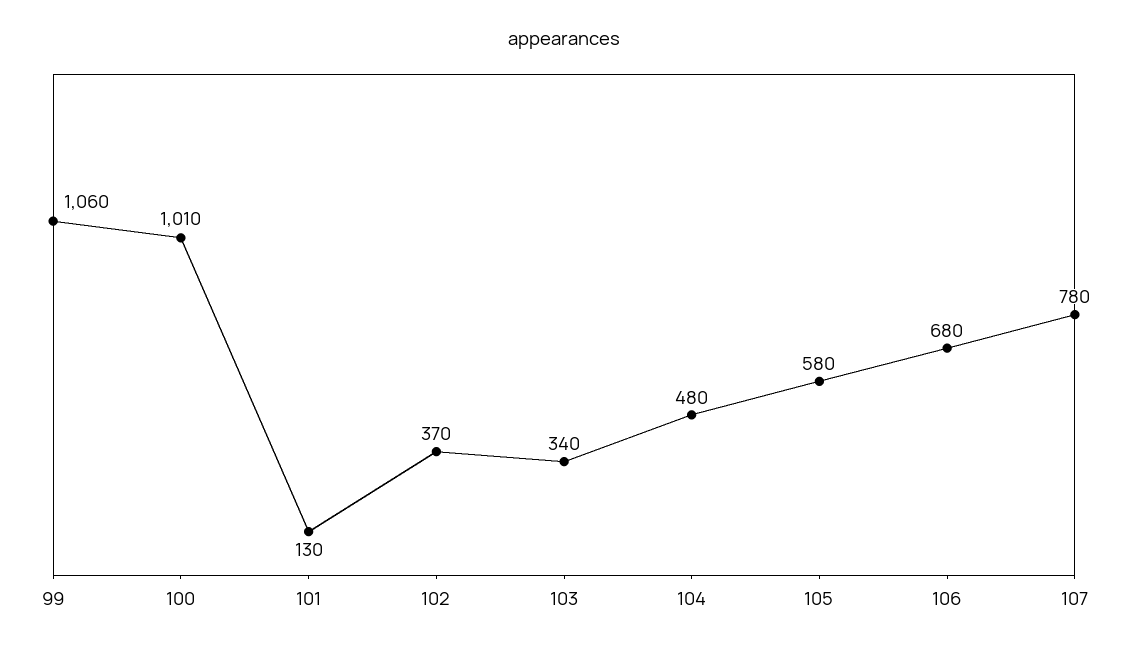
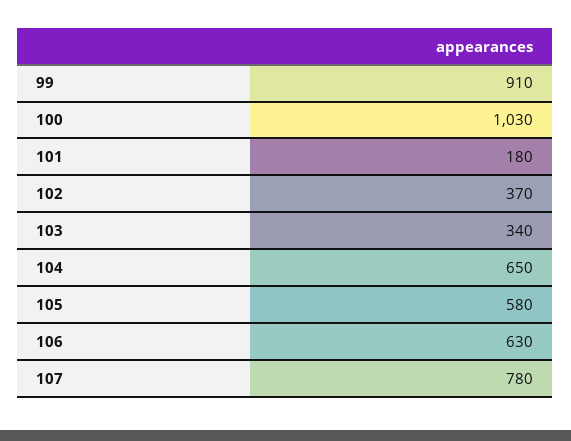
99: 1060 -> 910
100: 1010 -> 1030
101: 130 -> 180
104: 480 -> 650
106: 680 -> 630

